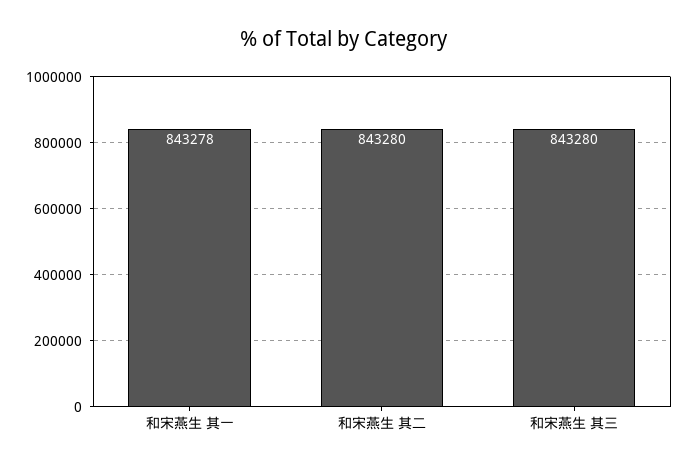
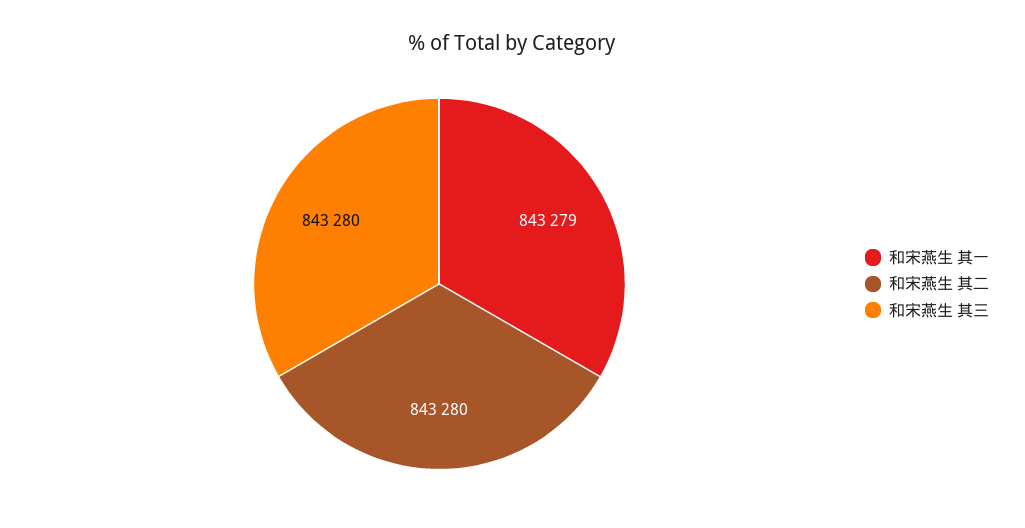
和宋燕生 其一: 843278 -> 843279

